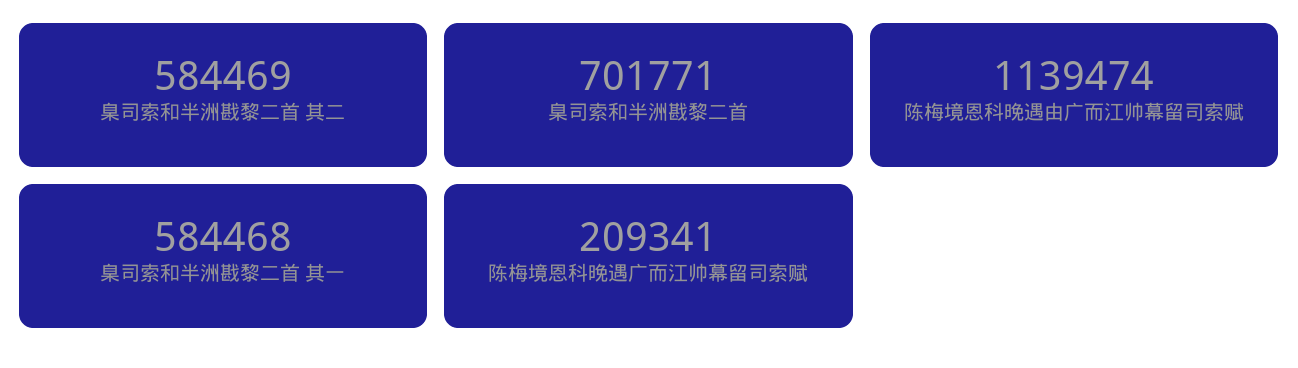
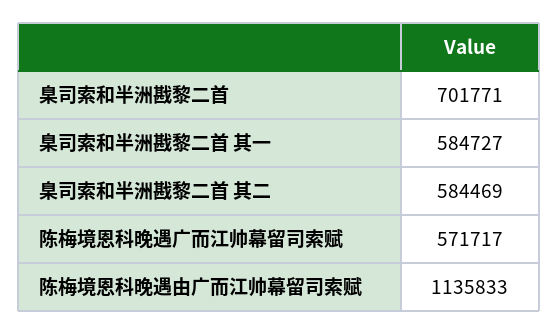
陈梅境恩科晚遇由广而江帅幕留司索赋: 1139474 -> 1135833
臬司索和半洲戡黎二首 其一: 584468 -> 584727
陈梅境恩科晚遇广而江帅幕留司索赋: 209341 -> 571717

